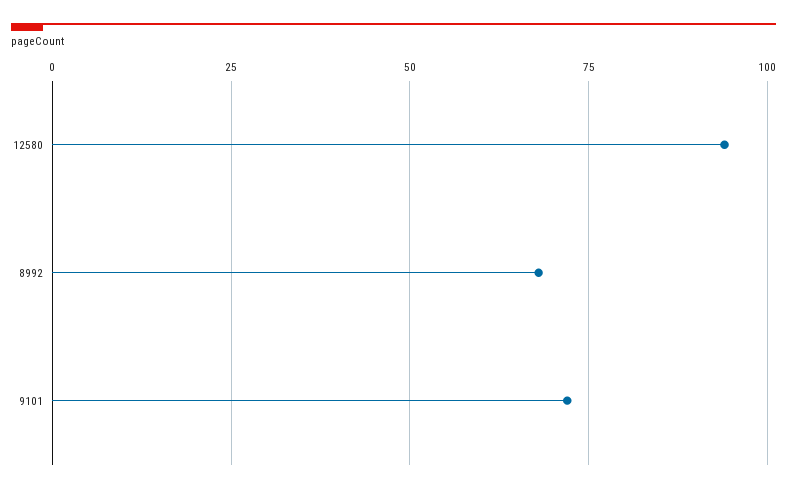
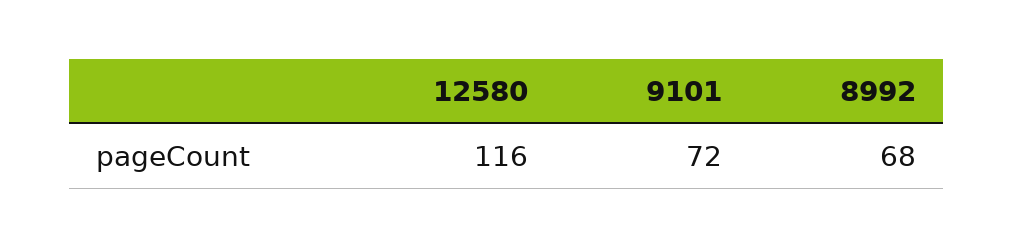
12580: 95 -> 116

